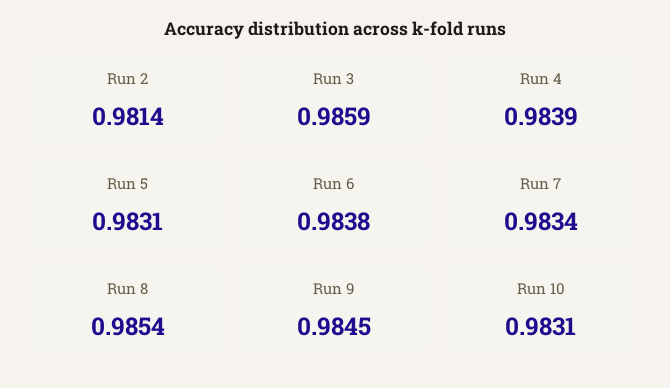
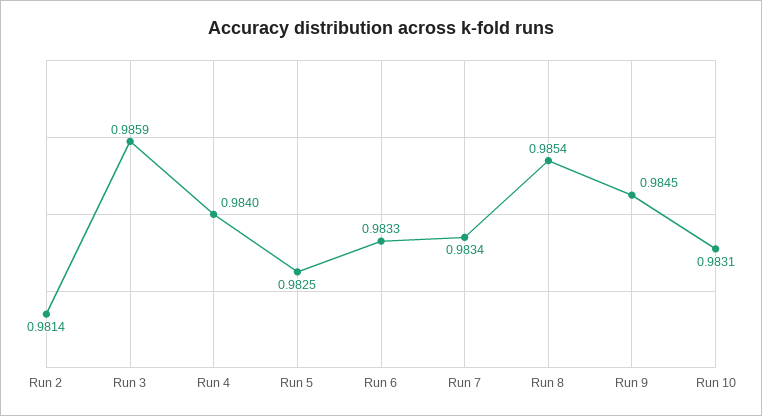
Run 4: 0.9839 -> 0.984
Run 5: 0.9831 -> 0.9825
Run 6: 0.9838 -> 0.9833

